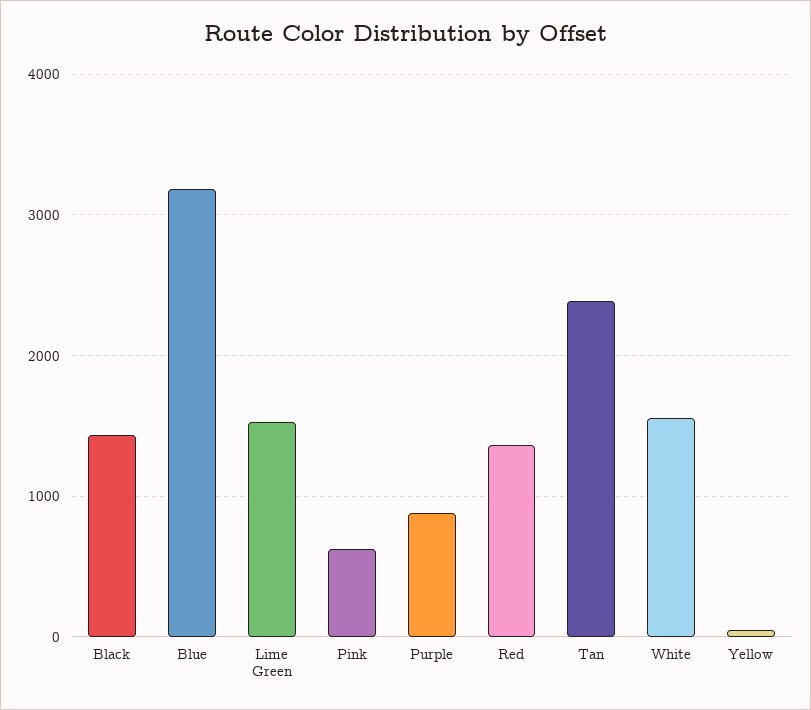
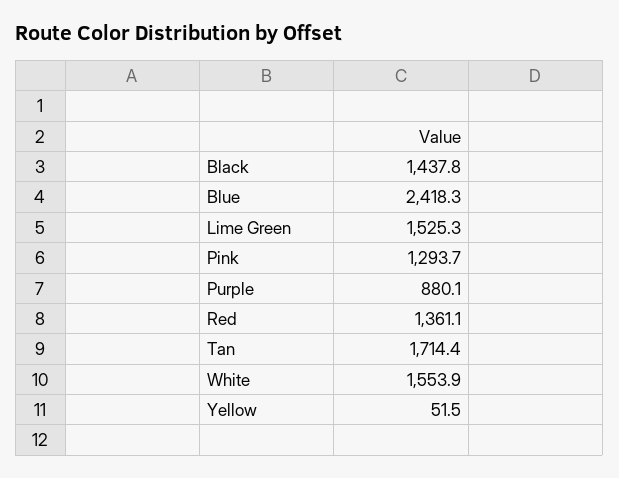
Blue: 3200 -> 2418.3
Pink: 600 -> 1293.7
Tan: 2400 -> 1714.4

